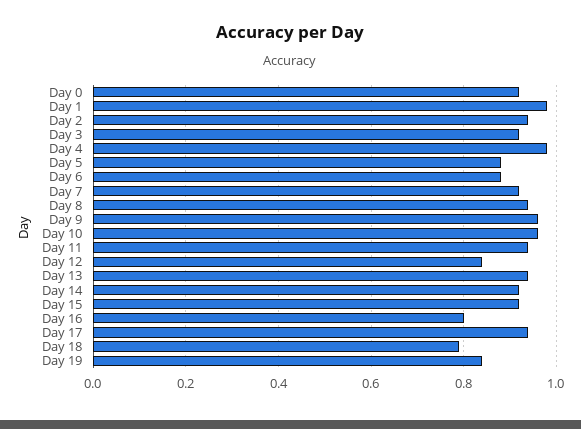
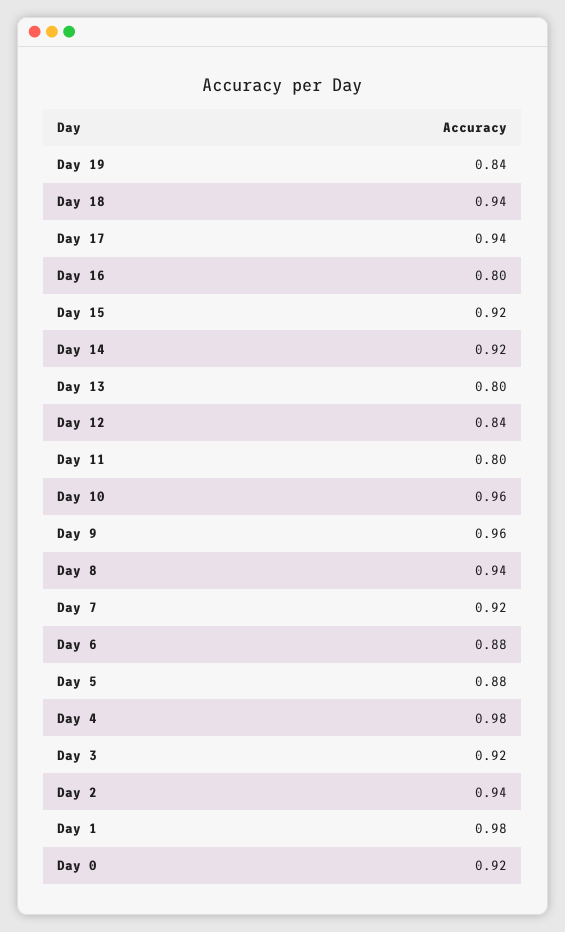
Day 11: 0.95 -> 0.8
Day 13: 0.95 -> 0.8
Day 18: 0.8 -> 0.94

